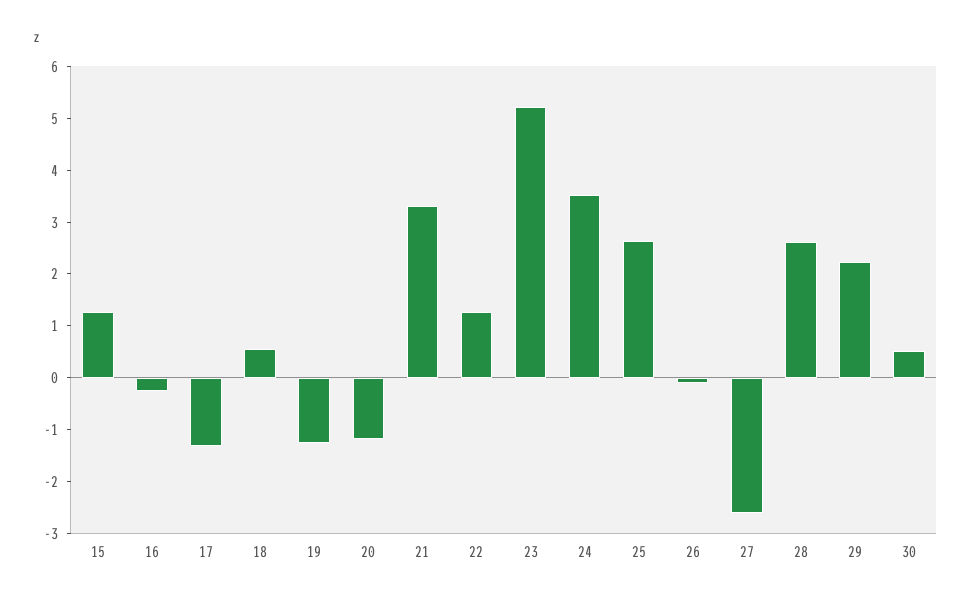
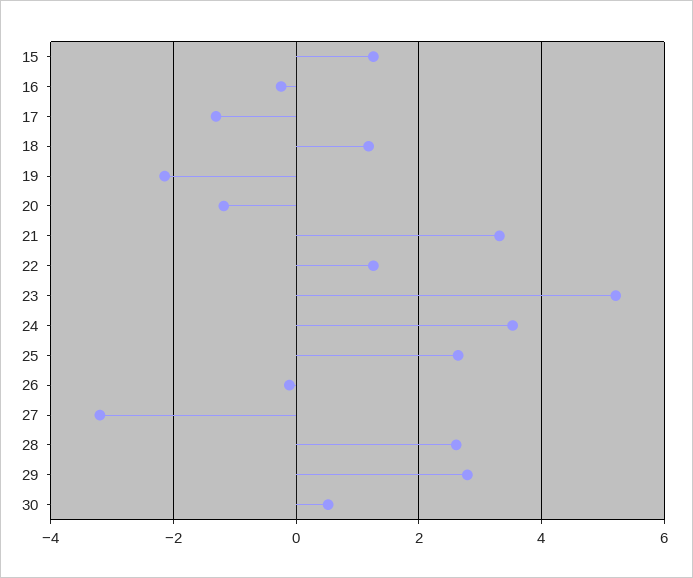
18: 0.6 -> 1.2
19: -1.2 -> -2.2
27: -2.6 -> -3.2
29: 2.2 -> 2.8

